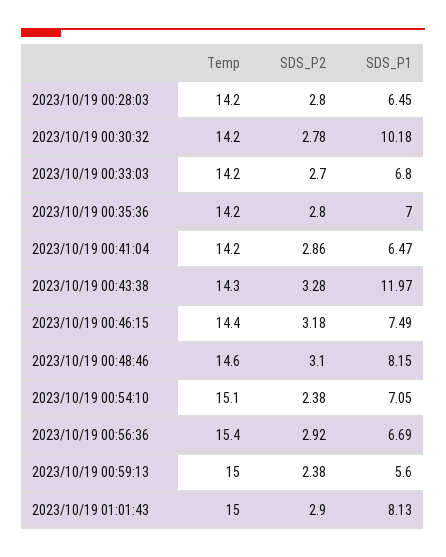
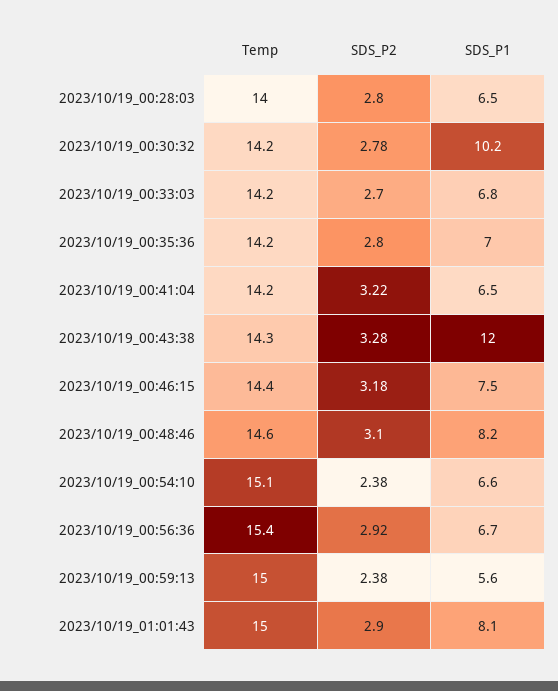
Temp, 2023/10/19 00:28:03: 14.2 -> 14
SDS_P2, 2023/10/19 00:41:04: 2.86 -> 3.22
SDS_P1, 2023/10/19 00:54:10: 7.05 -> 6.6

